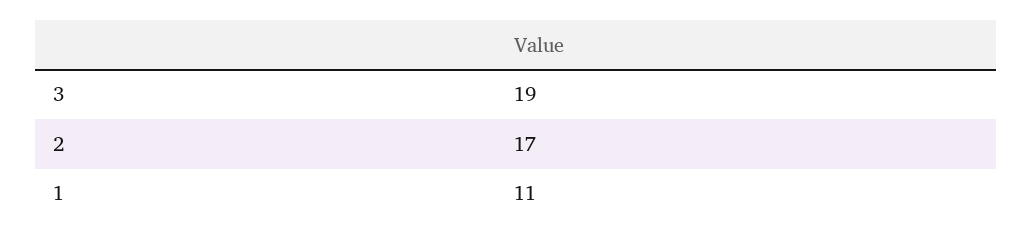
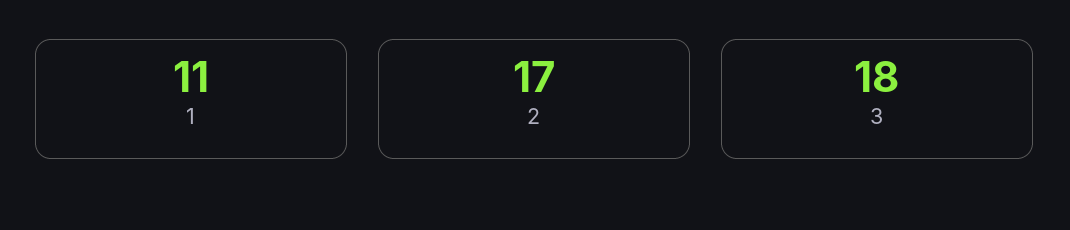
3: 19 -> 18

